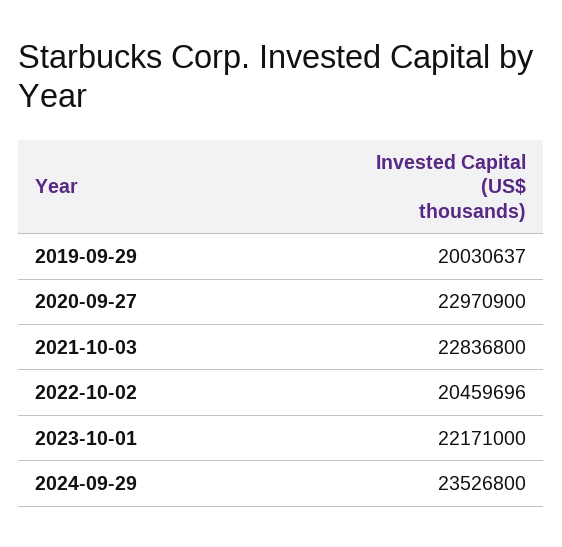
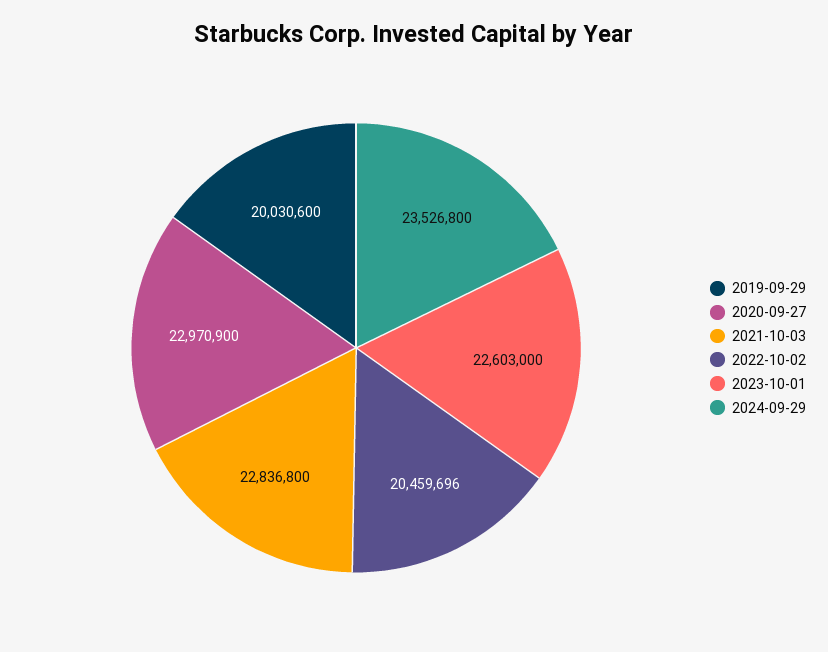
2019-09-29: 20030637 -> 20030600
2023-10-01: 22171000 -> 22603000

